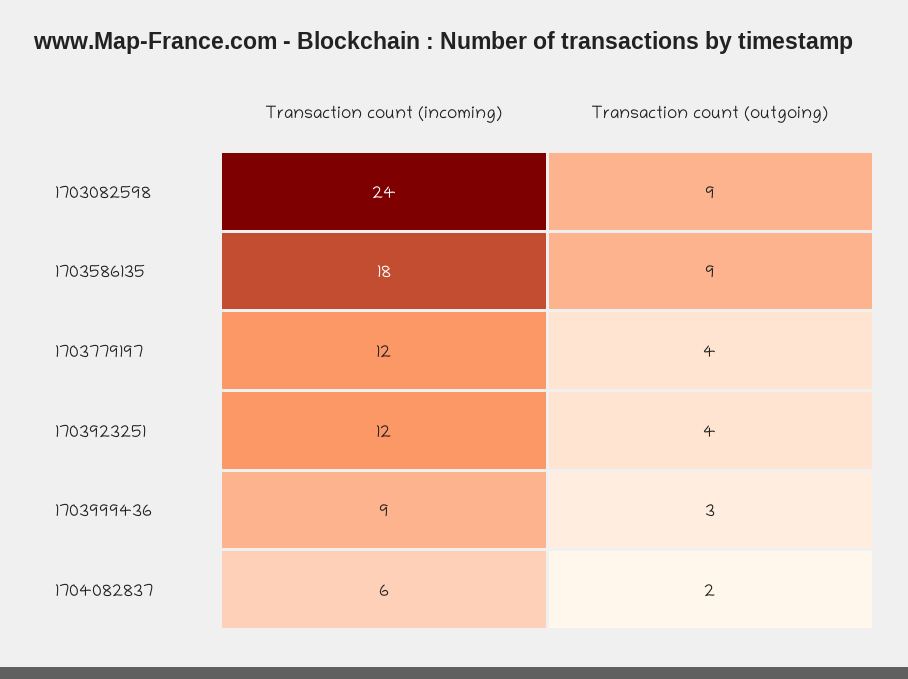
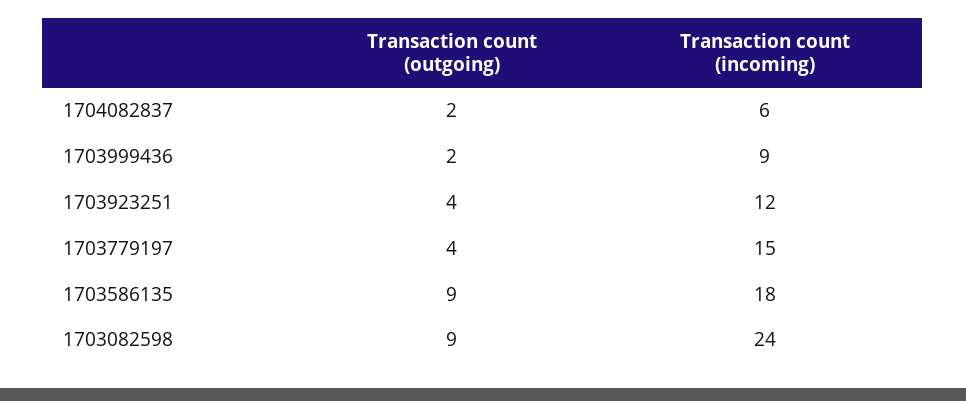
Transaction count (incoming), 1703779197: 12 -> 15
Transaction count (outgoing), 1703999436: 3 -> 2

